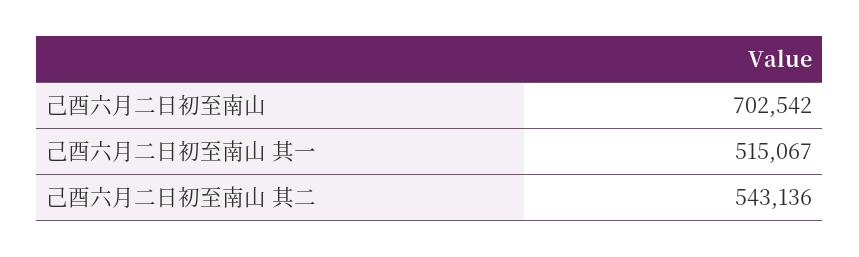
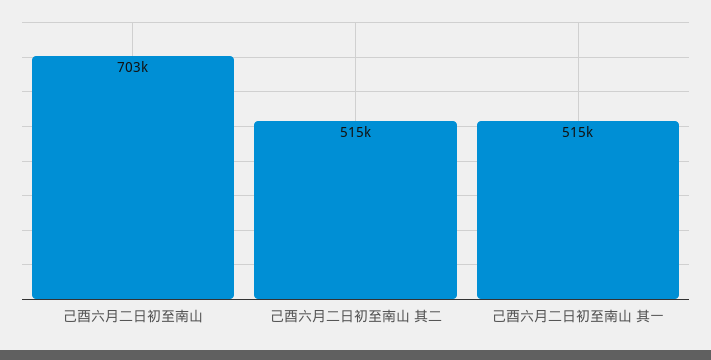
己酉六月二日初至南山 其二: 543136 -> 515000

